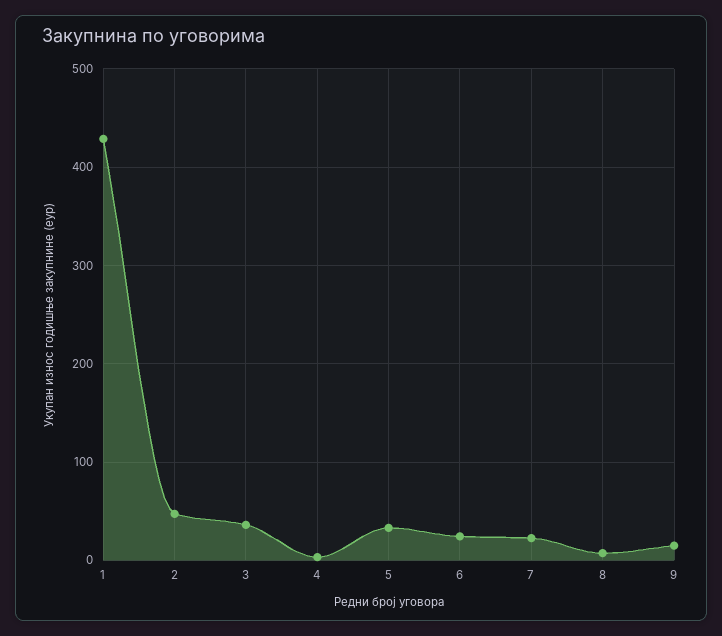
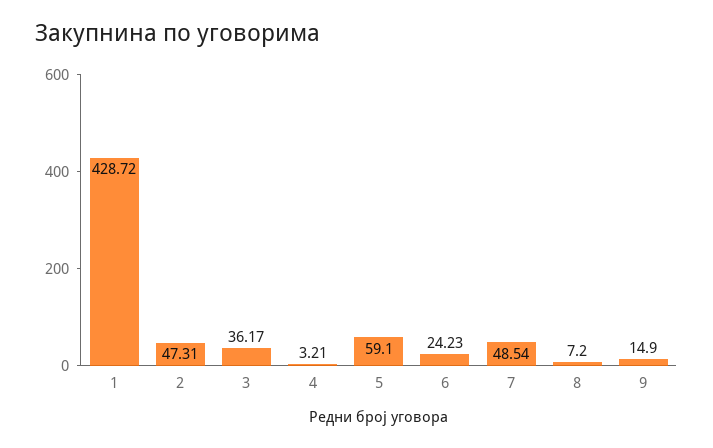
5: 30 -> 59.1
7: 20 -> 48.54

